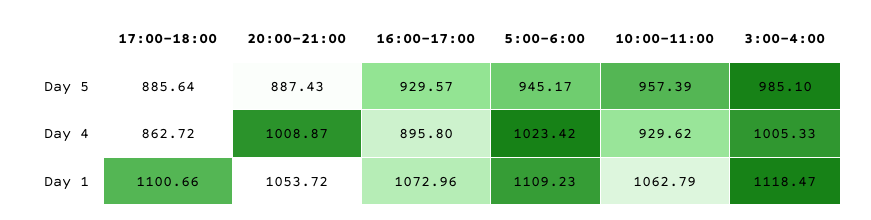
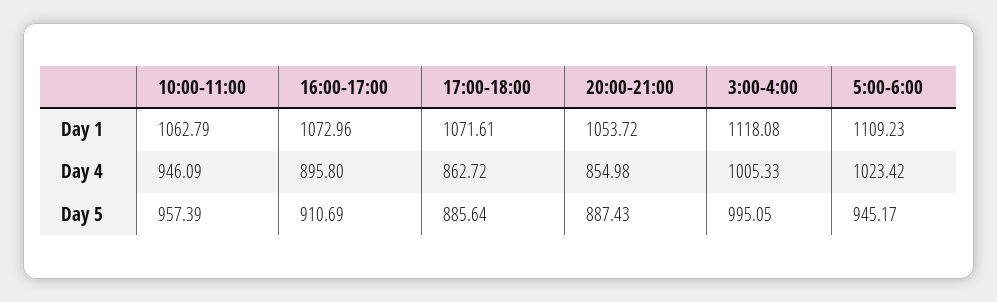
16:00-17:00, Day 5: 929.57 -> 910.69
3:00-4:00, Day 5: 985.1 -> 995.05
20:00-21:00, Day 4: 1008.87 -> 854.98
10:00-11:00, Day 4: 929.62 -> 946.09
17:00-18:00, Day 1: 1100.66 -> 1071.61
3:00-4:00, Day 1: 1118.47 -> 1118.08

